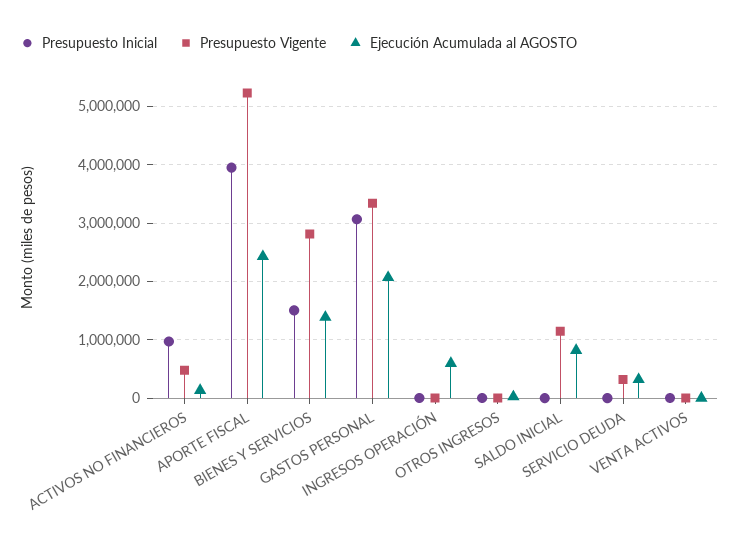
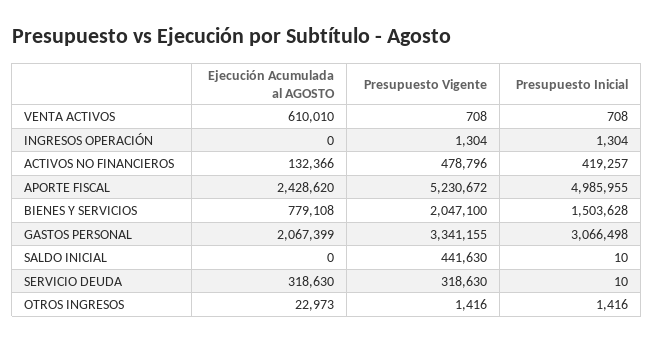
Presupuesto Inicial, ACTIVOS NO FINANCIEROS: 1000000 -> 419257
Presupuesto Inicial, APORTE FISCAL: 4000000 -> 4985955
Presupuesto Vigente, BIENES Y SERVICIOS: 2800000 -> 2047100
Ejecución Acumulada al AGOSTO, BIENES Y SERVICIOS: 1400000 -> 779108
Ejecución Acumulada al AGOSTO, INGRESOS OPERACIÓN: 600000 -> 0
Presupuesto Vigente, SALDO INICIAL: 1200000 -> 441630
Ejecución Acumulada al AGOSTO, SALDO INICIAL: 800000 -> 0
Ejecución Acumulada al AGOSTO, VENTA ACTIVOS: 0 -> 610010

